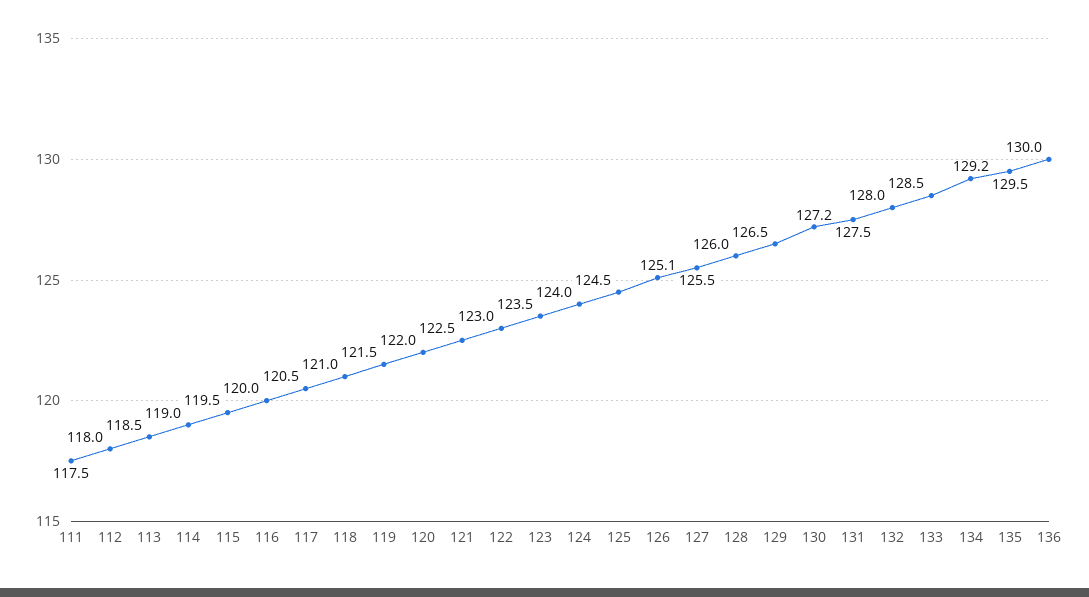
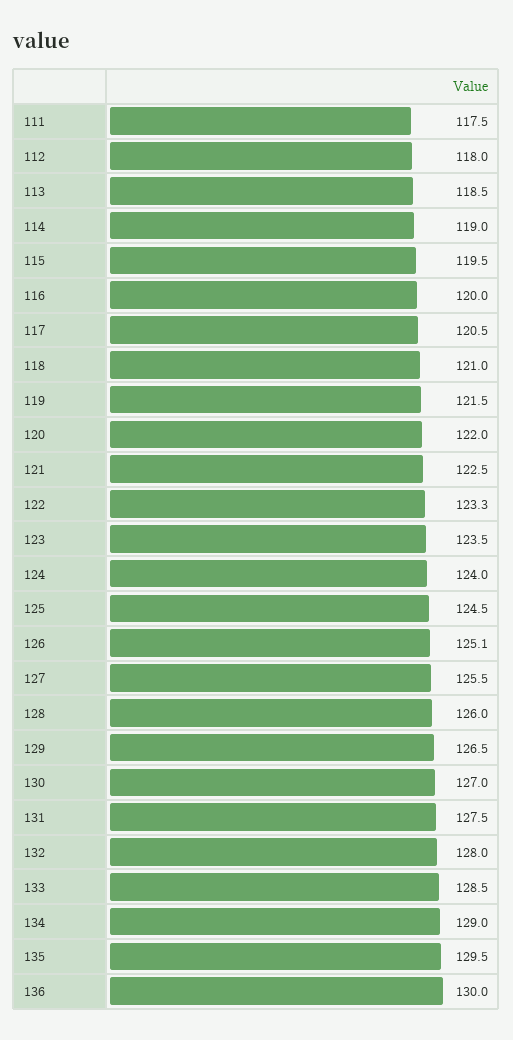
122: 123 -> 123.3
130: 127.2 -> 127
134: 129.2 -> 129

